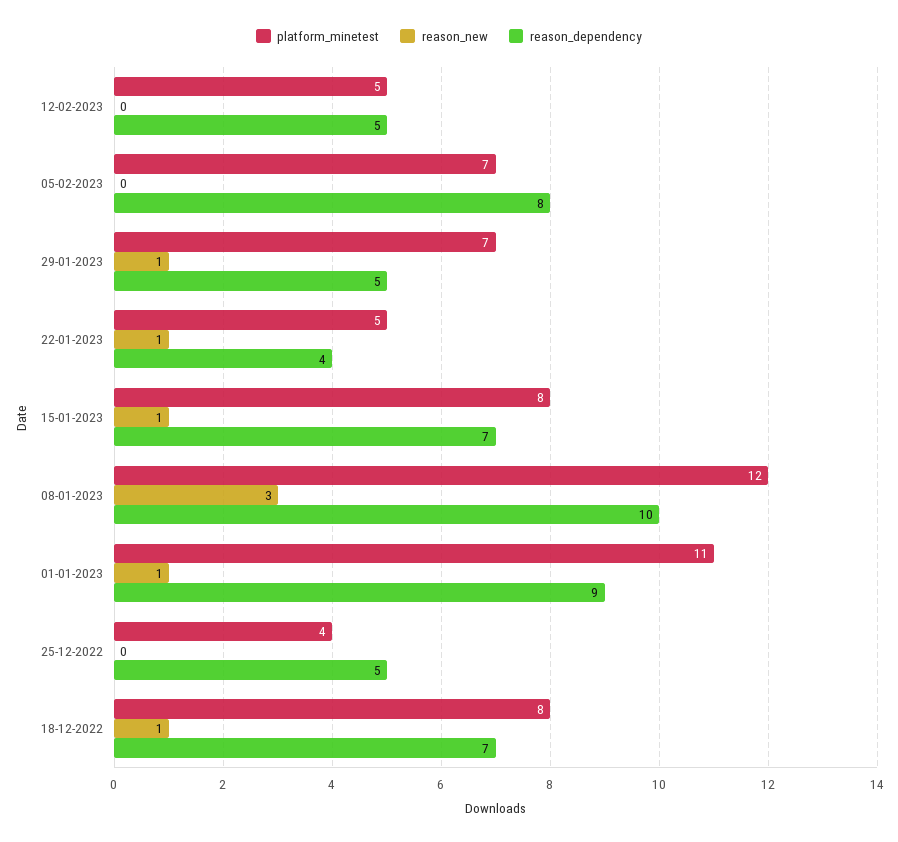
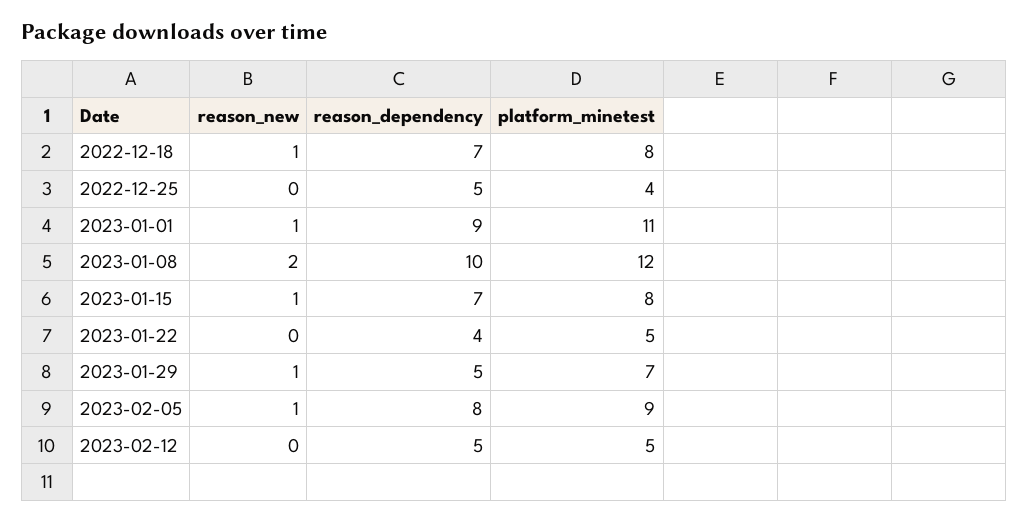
platform_minetest, 05-02-2023: 7 -> 9
reason_new, 05-02-2023: 0 -> 1
reason_new, 22-01-2023: 1 -> 0
reason_new, 08-01-2023: 3 -> 2

